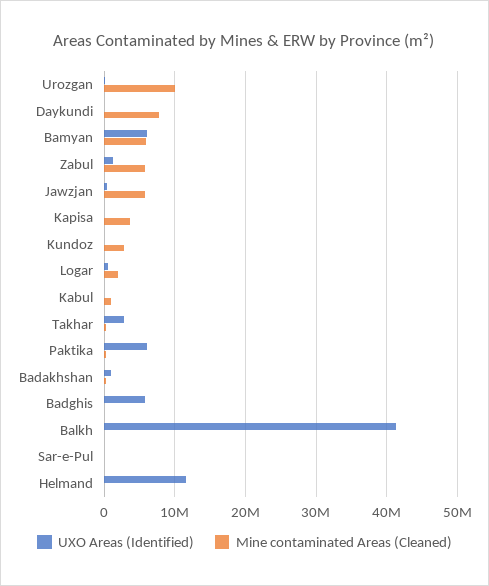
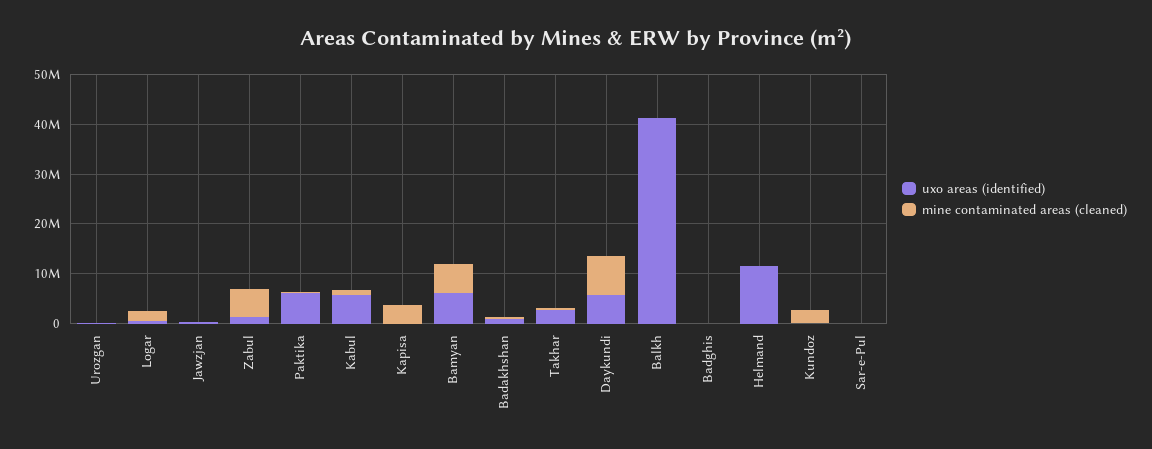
Mine contaminated Areas (Cleaned), Urozgan: 10000000 -> 0
UXO Areas (Identified), Daykundi: 0 -> 6000000
Mine contaminated Areas (Cleaned), Jawzjan: 6000000 -> 0
UXO Areas (Identified), Kabul: 0 -> 6000000
UXO Areas (Identified), Badghis: 6000000 -> 0

